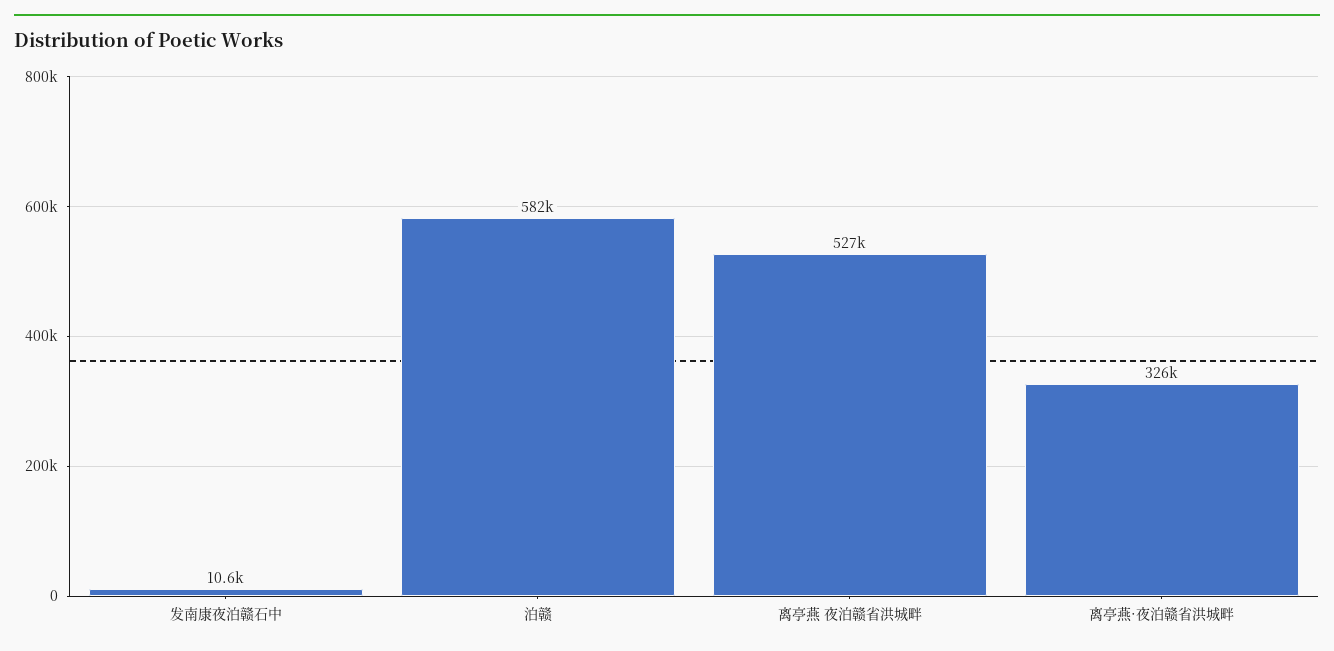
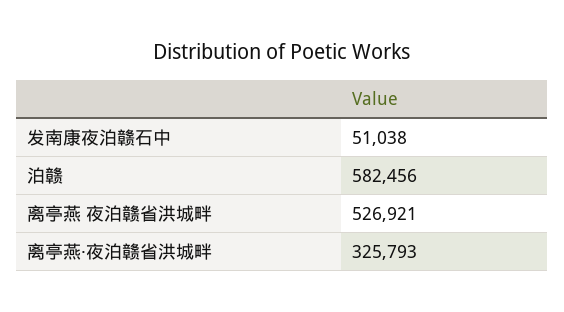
发南康夜泊赣石中: 10600 -> 51038

